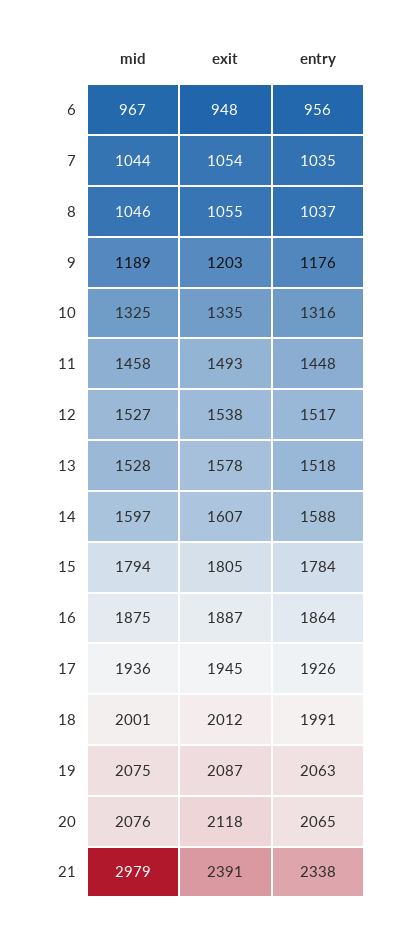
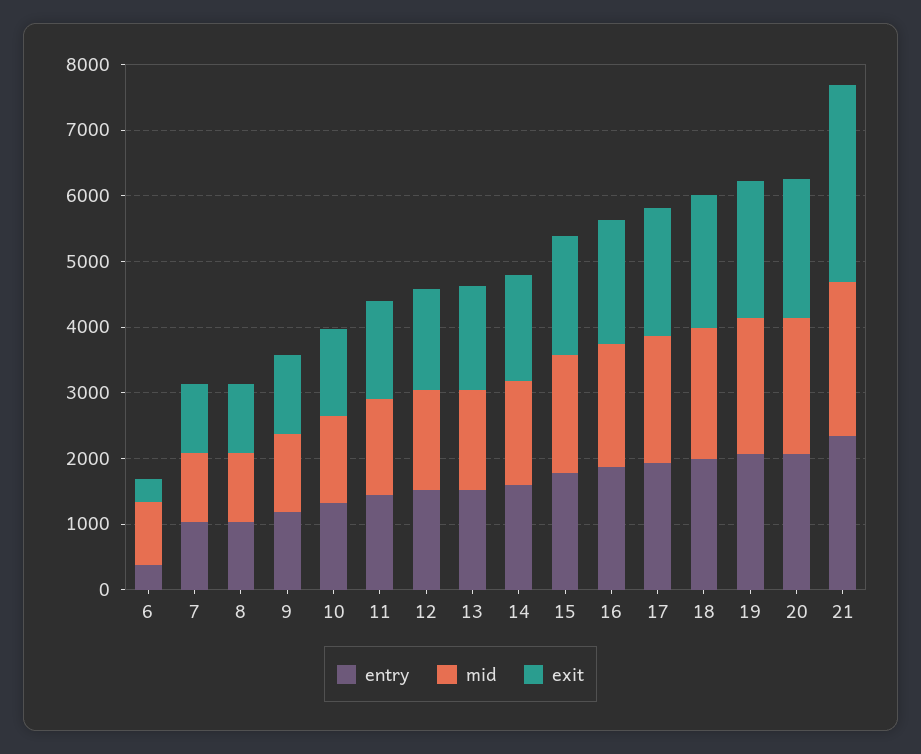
exit, 6: 948 -> 400
entry, 6: 956 -> 400
mid, 21: 2979 -> 2400
exit, 21: 2391 -> 3000

